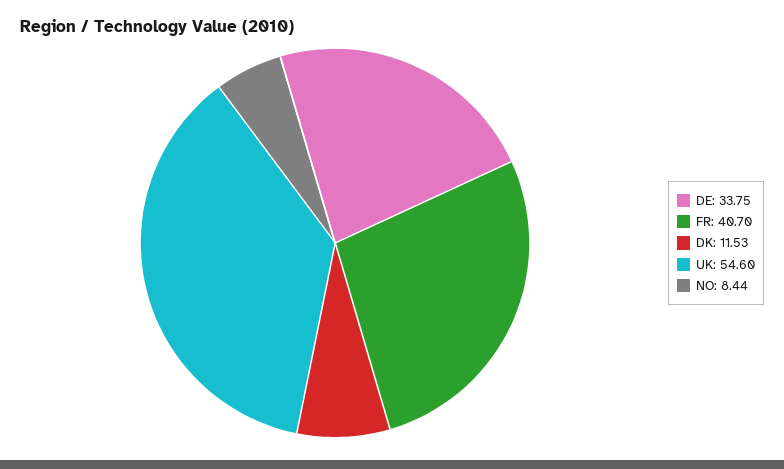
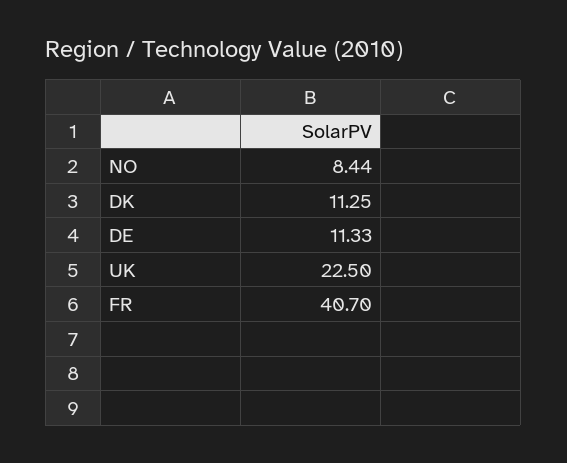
DE: 33.75 -> 11.33
DK: 11.53 -> 11.25
UK: 54.6 -> 22.5

